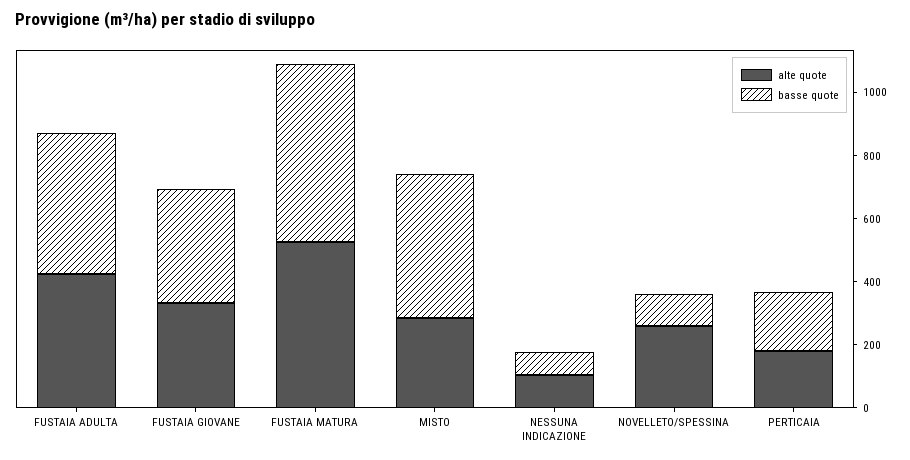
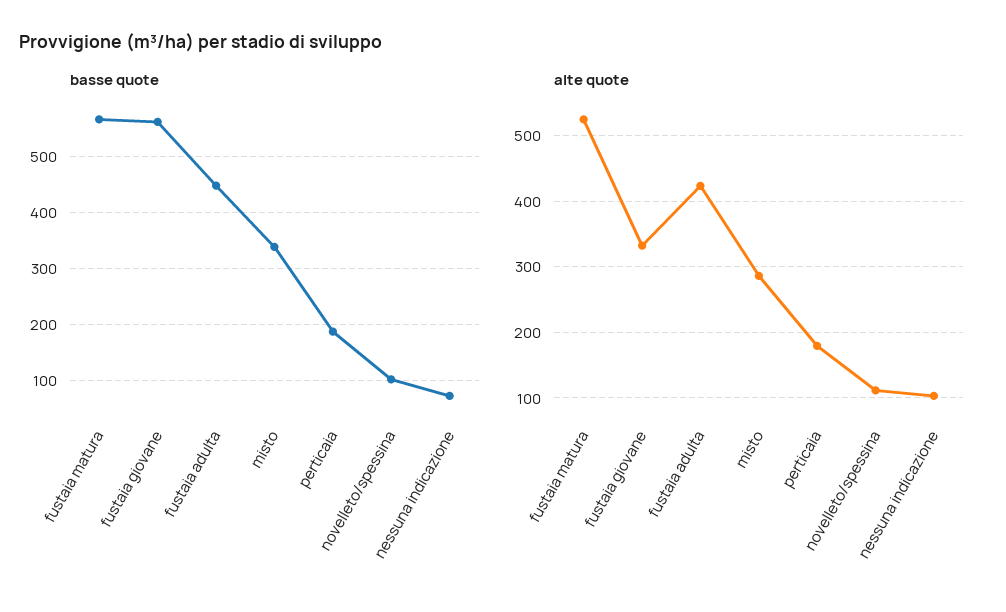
basse quote, FUSTAIA GIOVANE: 350 -> 560
basse quote, MISTO: 450 -> 340
alte quote, NOVELLETO/SPESSINA: 250 -> 110

